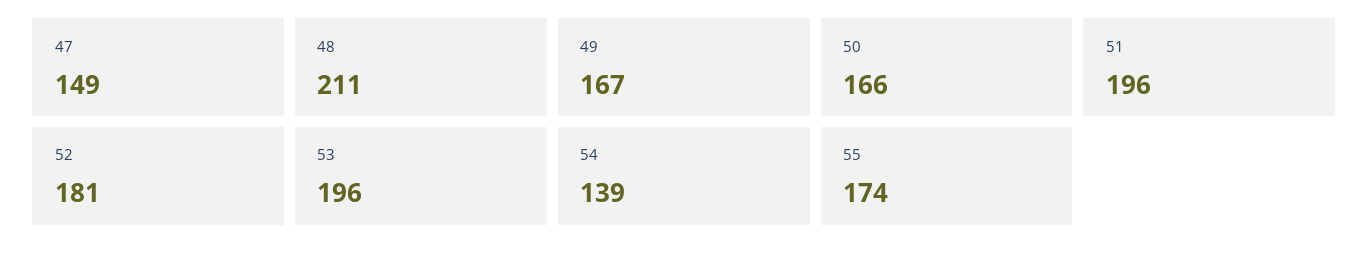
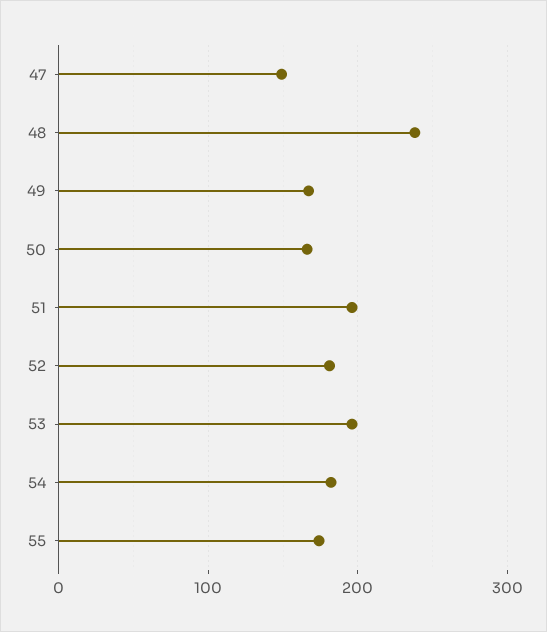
48: 211 -> 240
54: 139 -> 180

